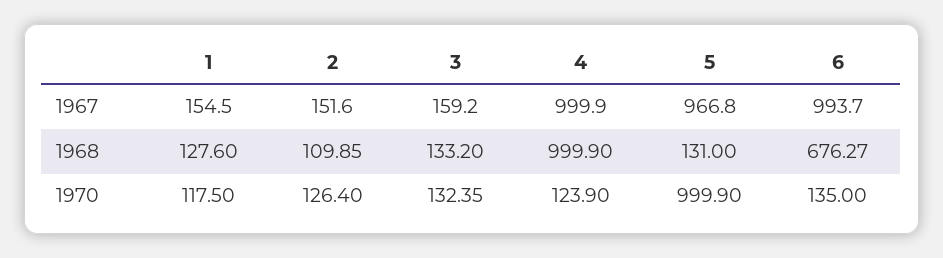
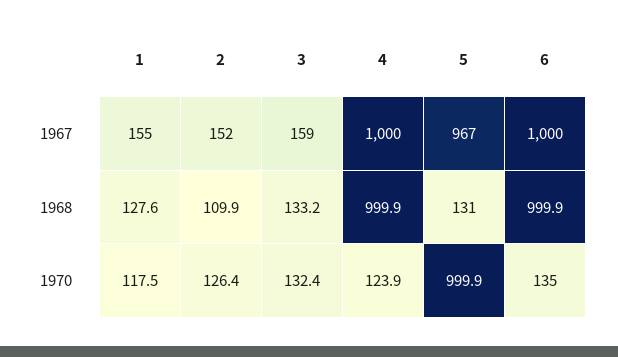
6, 1967: 993.7 -> 1000
6, 1968: 676.27 -> 999.9

